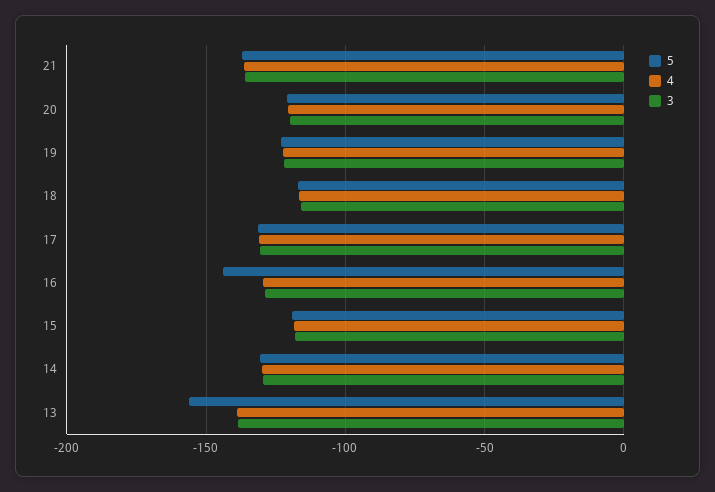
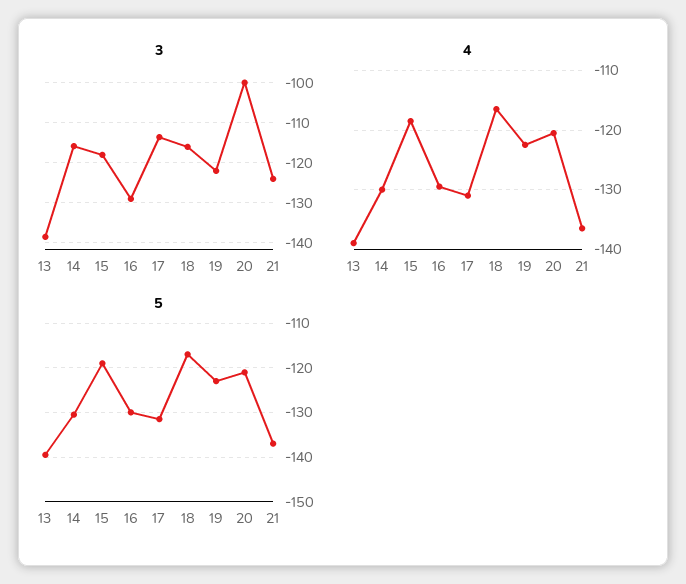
3, 21: -135 -> -124
3, 20: -120 -> -100
3, 17: -130 -> -114
5, 16: -145 -> -130
3, 14: -130 -> -116
5, 13: -155 -> -140

